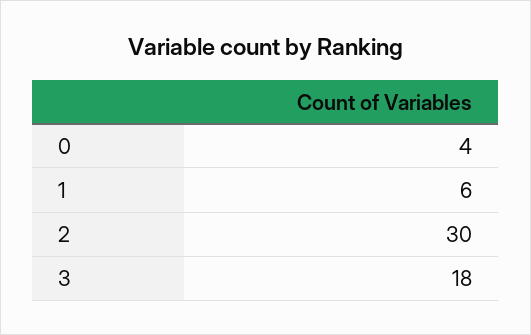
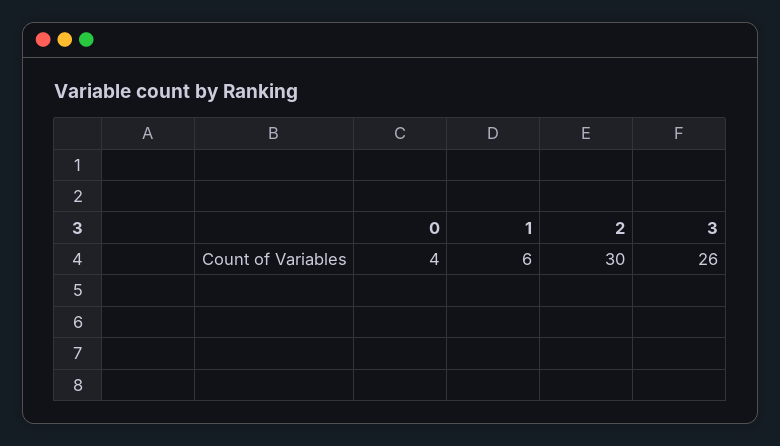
3: 18 -> 26

